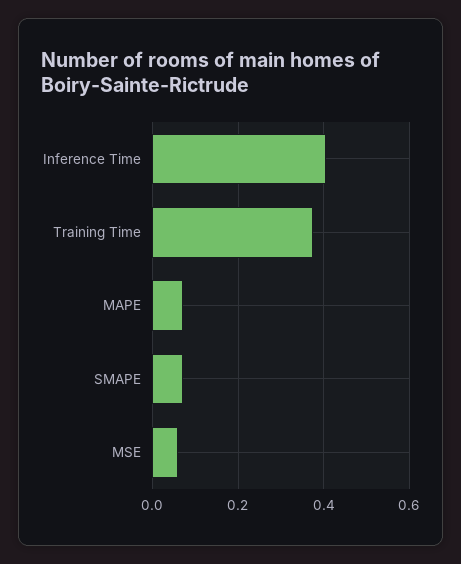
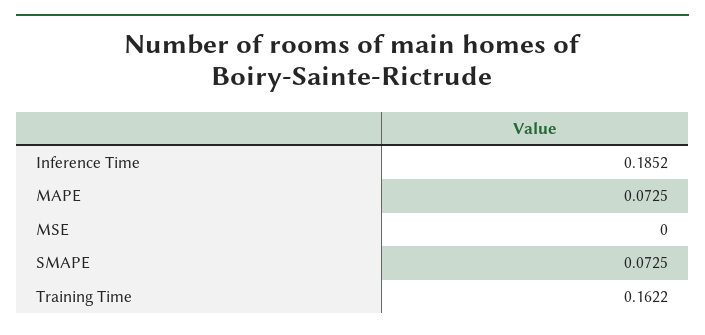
Inference Time: 0.4 -> 0.1852
Training Time: 0.38 -> 0.1622
MSE: 0.06 -> 0

